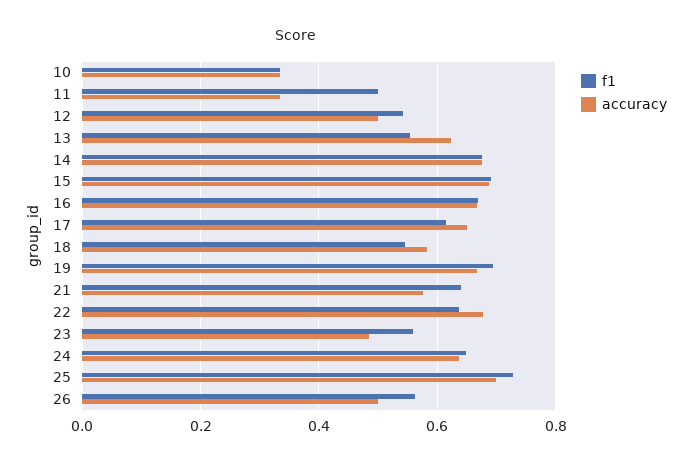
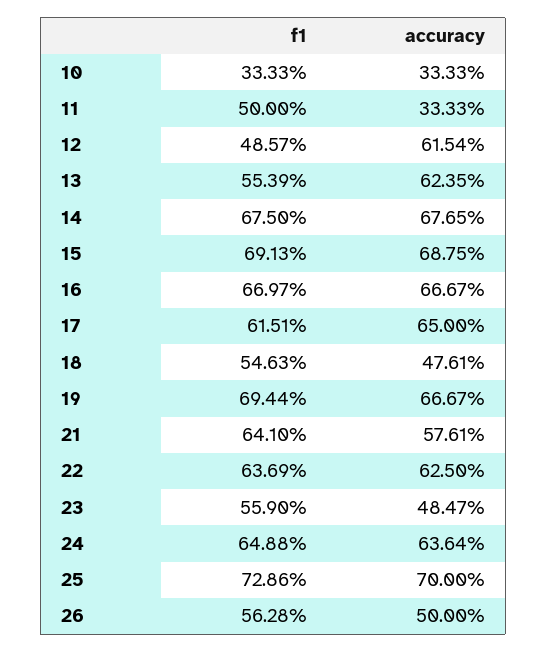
f1, 12: 0.54 -> 0.4857
accuracy, 12: 0.5 -> 0.6154
accuracy, 18: 0.58 -> 0.4761
accuracy, 22: 0.68 -> 0.625

